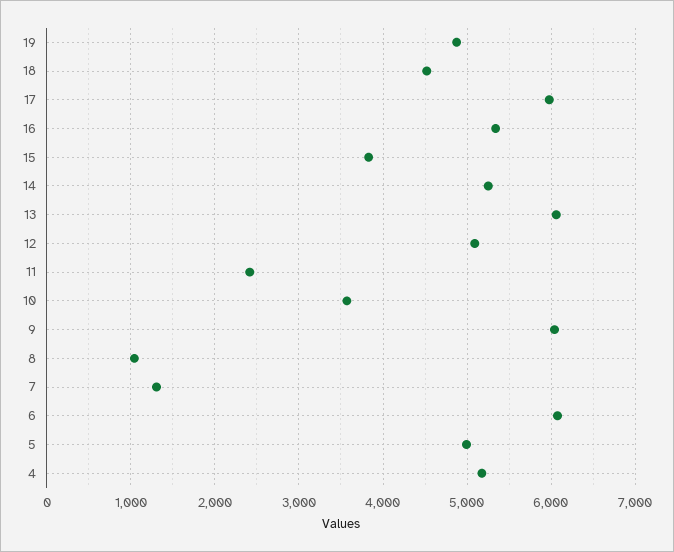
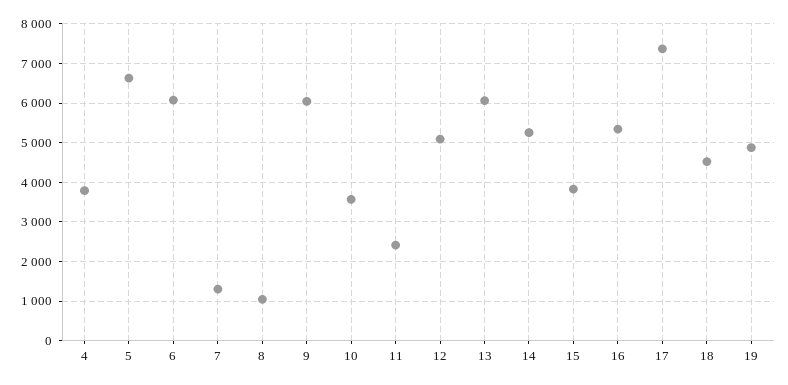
17: 6000 -> 7400
5: 5000 -> 6600
4: 5200 -> 3800

